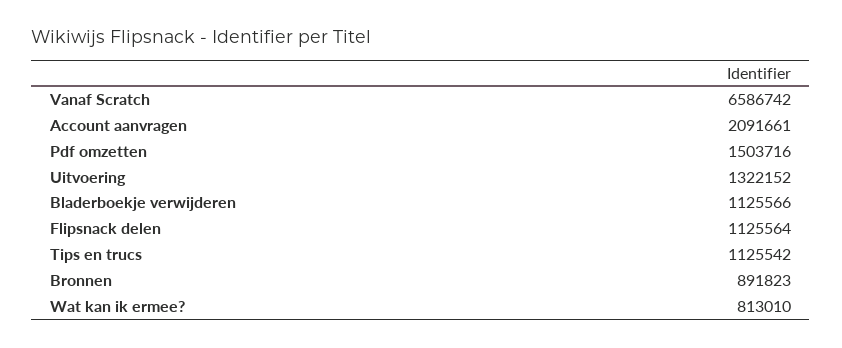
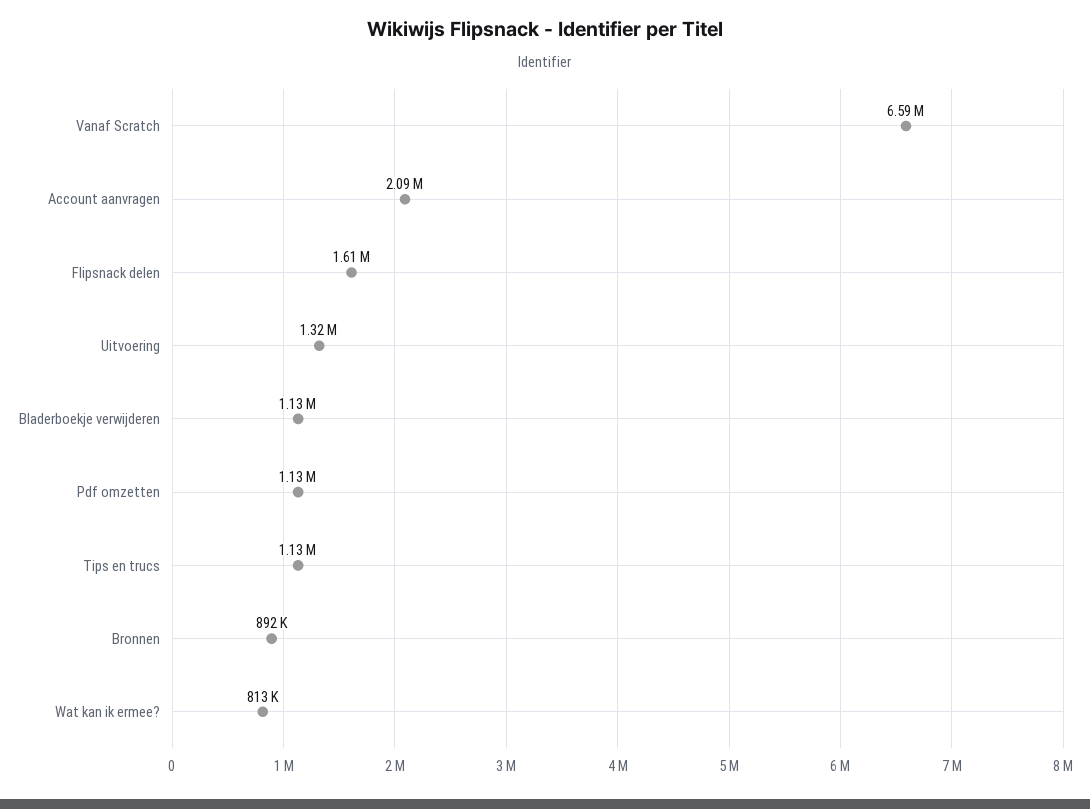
Pdf omzetten: 1503716 -> 1130000
Flipsnack delen: 1125564 -> 1610000

